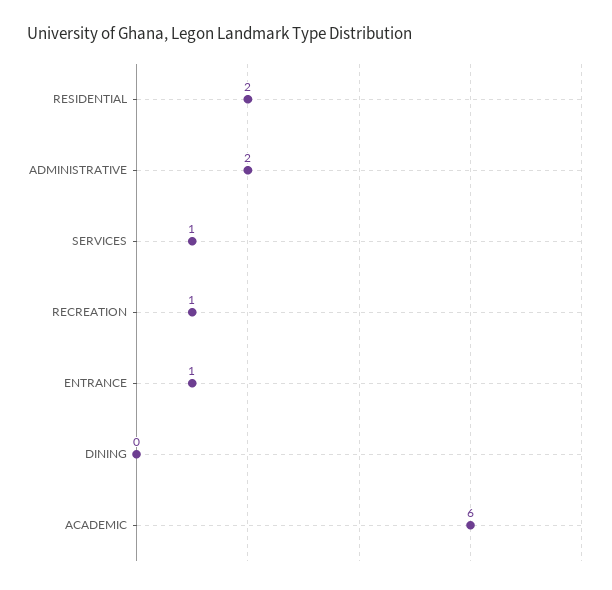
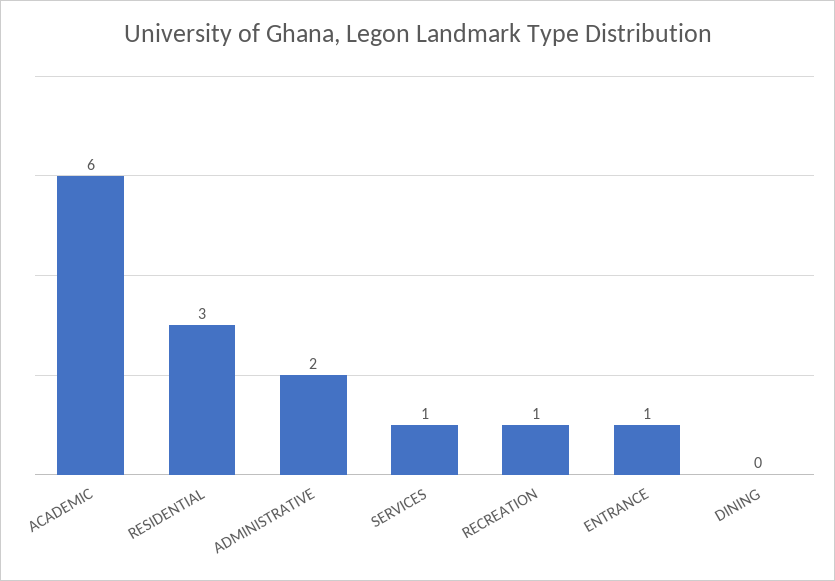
RESIDENTIAL: 2 -> 3

